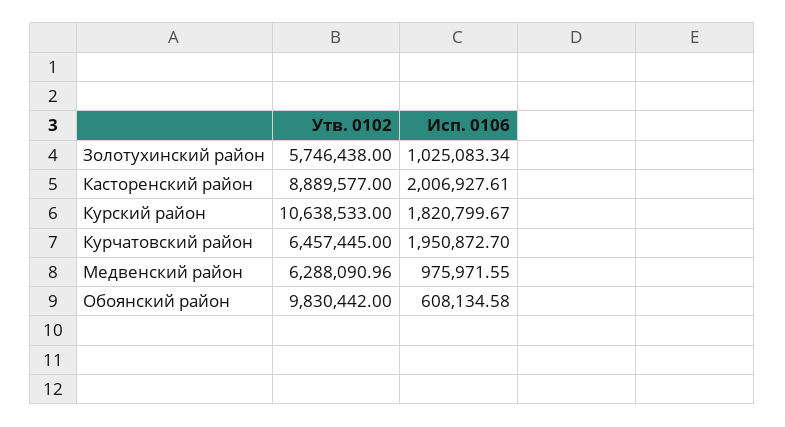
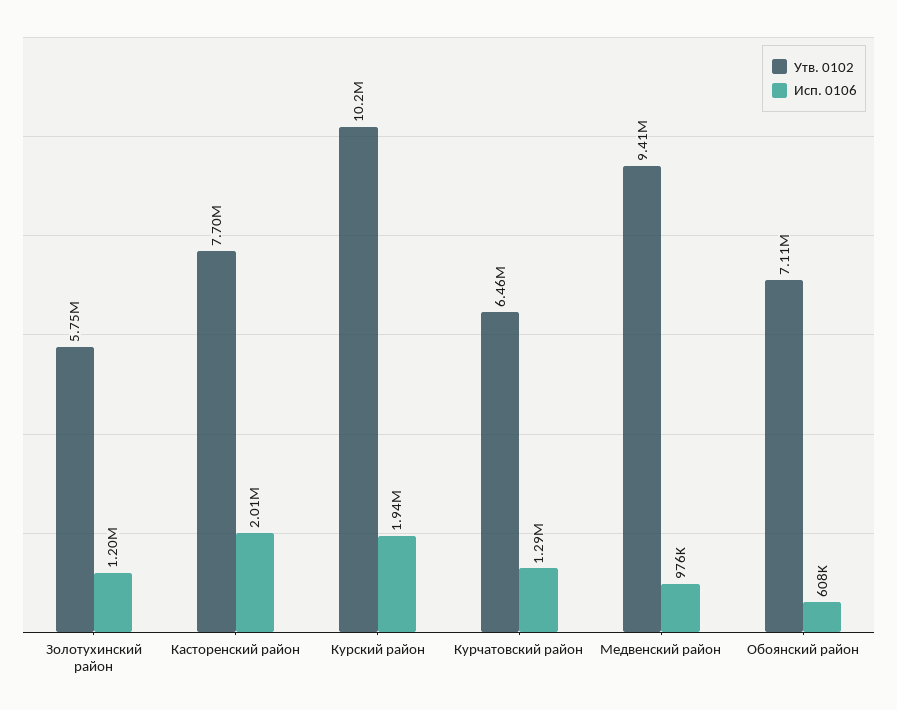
Исп. 0106, Золотухинский район: 1025083.34 -> 1200000
Утв. 0102, Касторенский район: 8889577 -> 7700000
Утв. 0102, Курский район: 10638533 -> 10200000
Исп. 0106, Курский район: 1820799.67 -> 1940000
Исп. 0106, Курчатовский район: 1950872.7 -> 1290000
Утв. 0102, Медвенский район: 6288090.96 -> 9410000
Утв. 0102, Обоянский район: 9830442 -> 7110000

